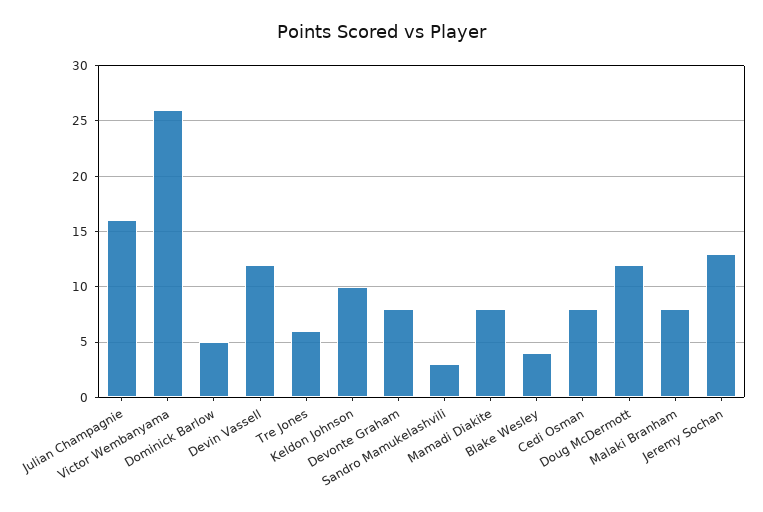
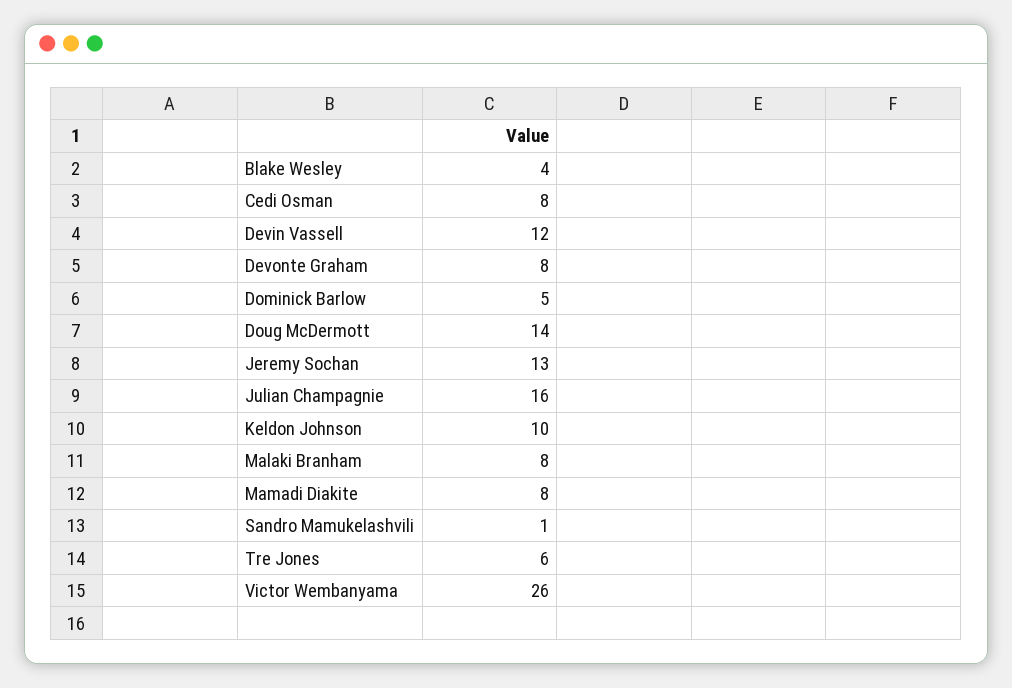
Sandro Mamukelashvili: 3 -> 1
Doug McDermott: 12 -> 14

